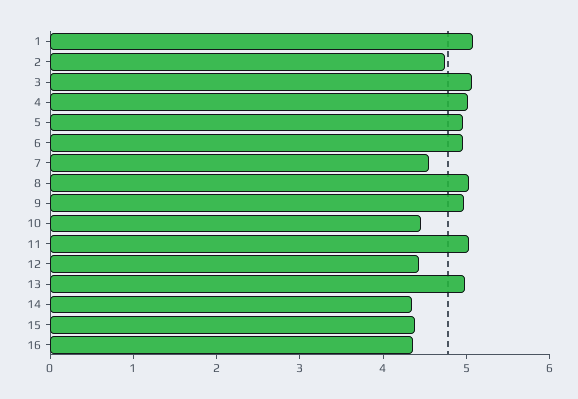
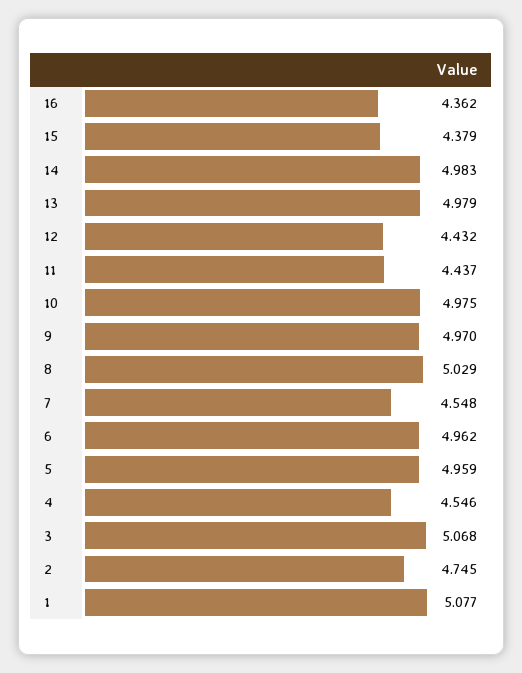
4: 5 -> 4.546
10: 4.4 -> 4.975
11: 5 -> 4.437
14: 4.4 -> 4.983

